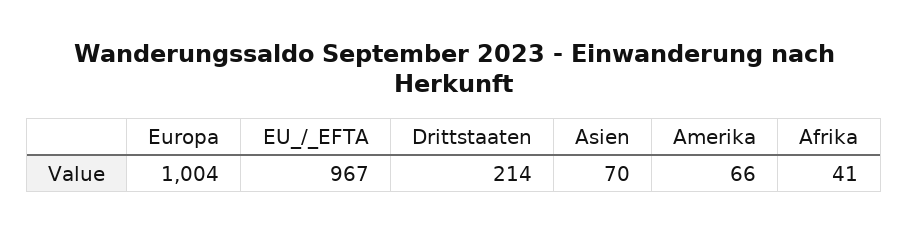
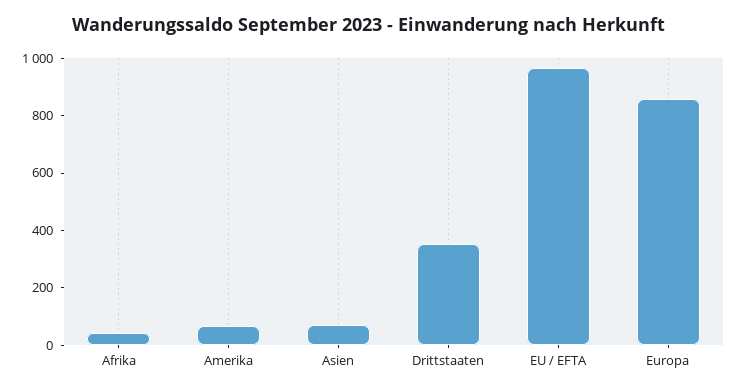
Europa: 1004 -> 850
Drittstaaten: 214 -> 350

